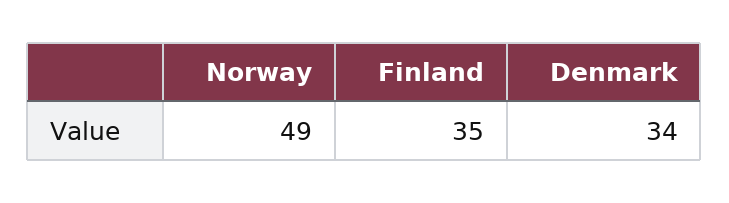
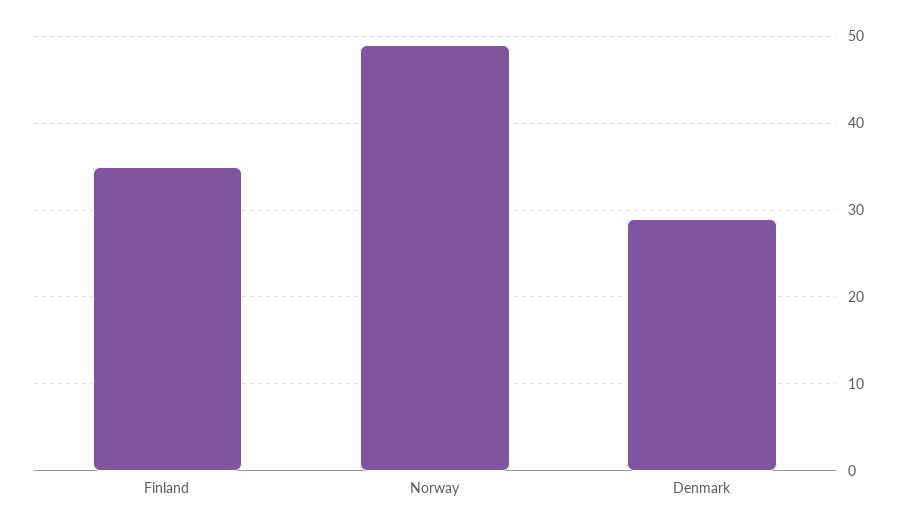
Denmark: 34 -> 29

